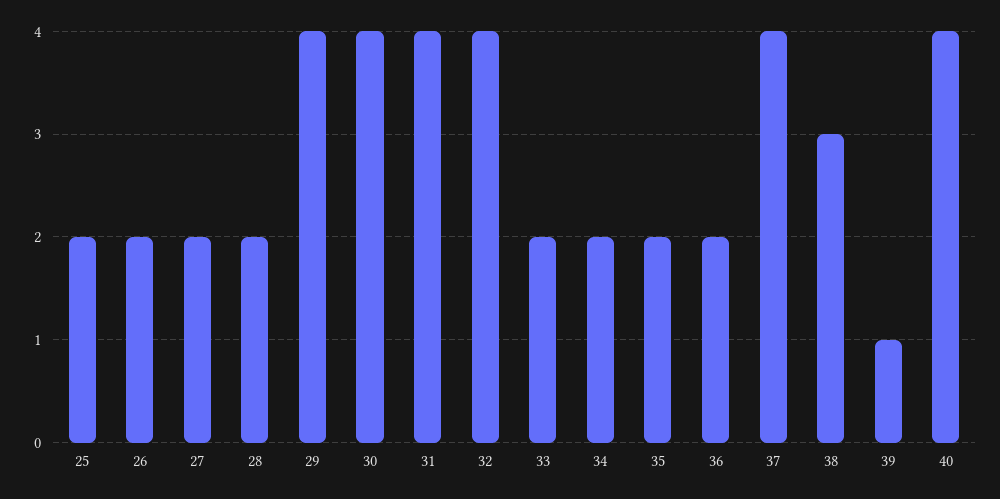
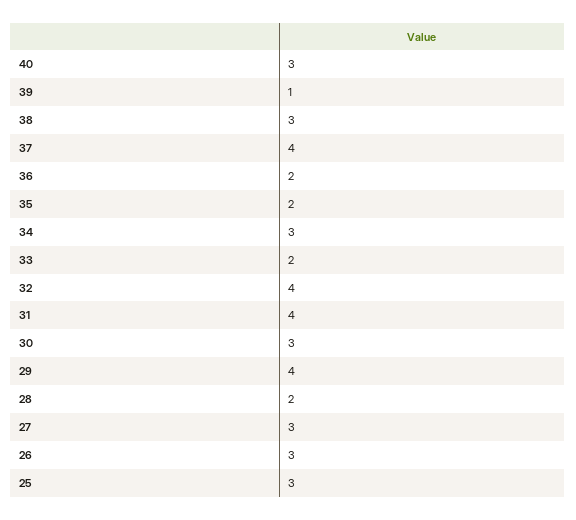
25: 2 -> 3
26: 2 -> 3
27: 2 -> 3
30: 4 -> 3
34: 2 -> 3
40: 4 -> 3

